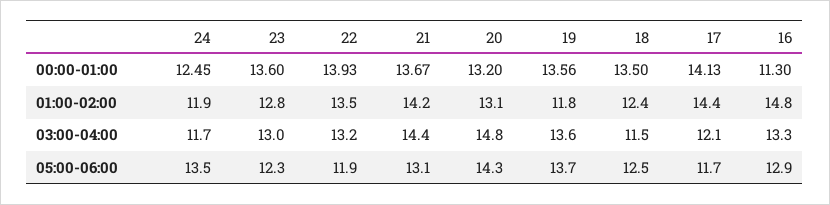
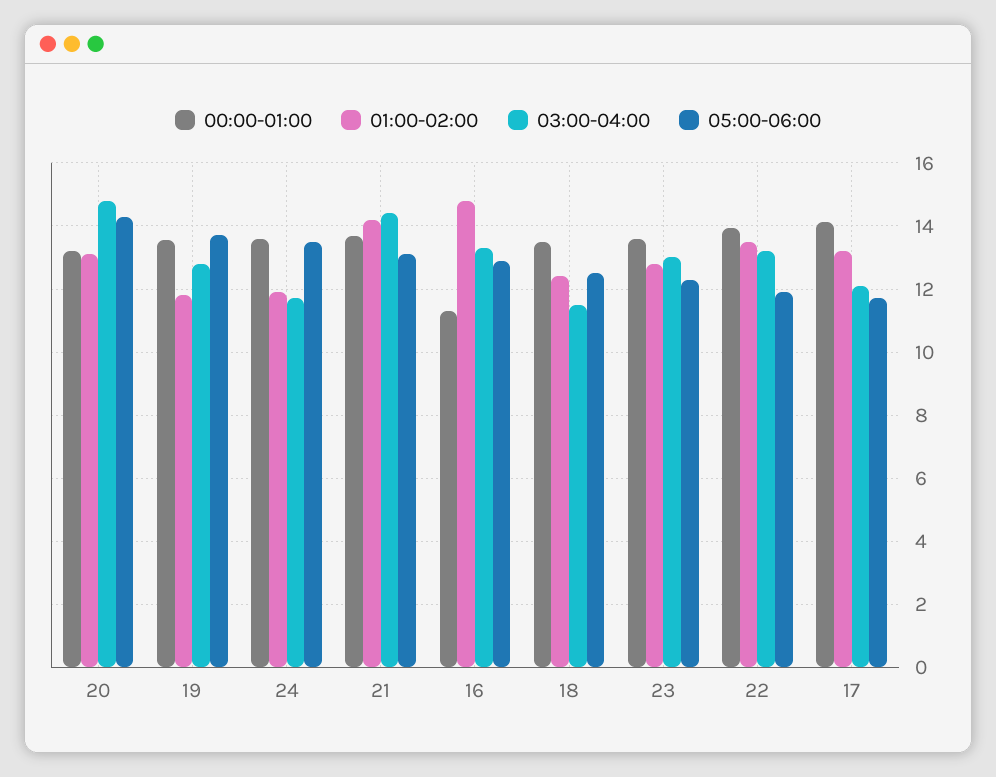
00:00-01:00, 24: 12.45 -> 13.6
01:00-02:00, 17: 14.4 -> 13.2
03:00-04:00, 19: 13.6 -> 12.8

